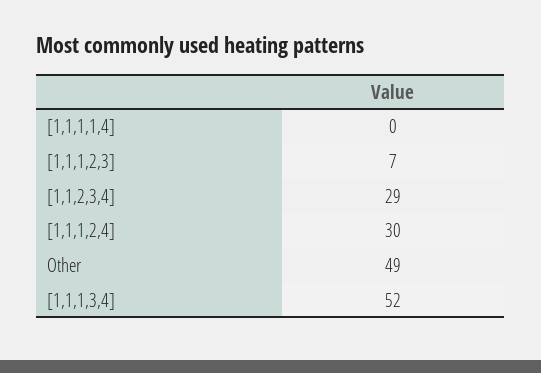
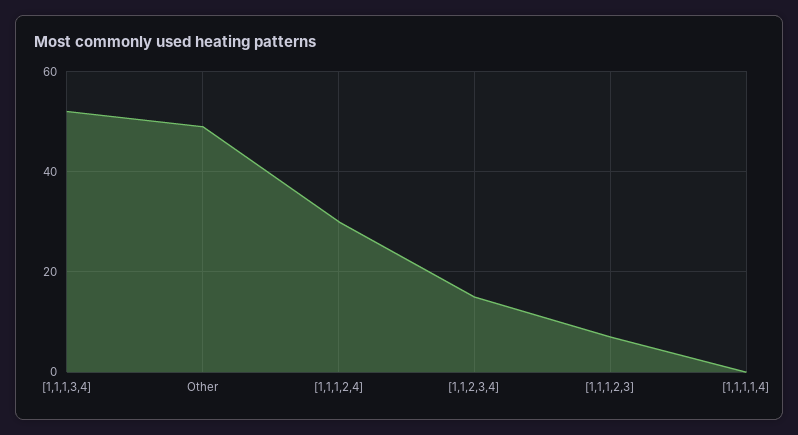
[1,1,2,3,4]: 29 -> 15

